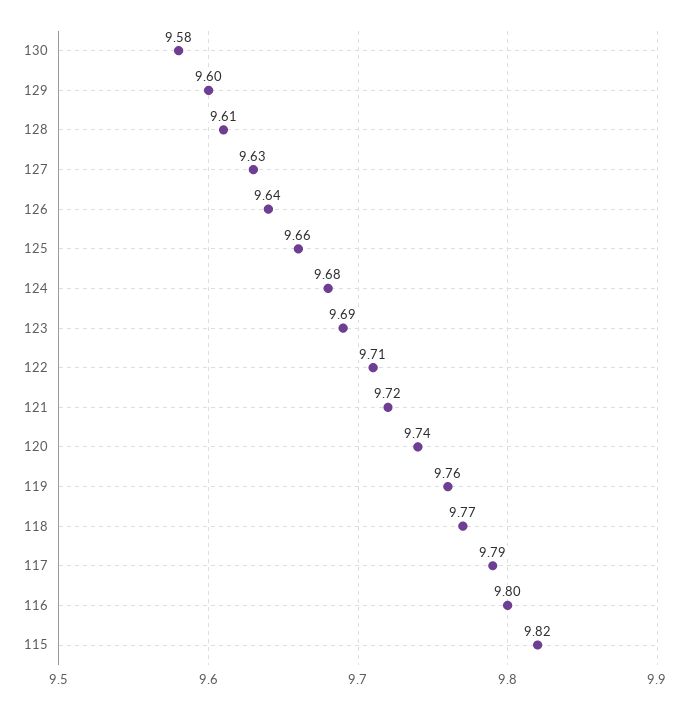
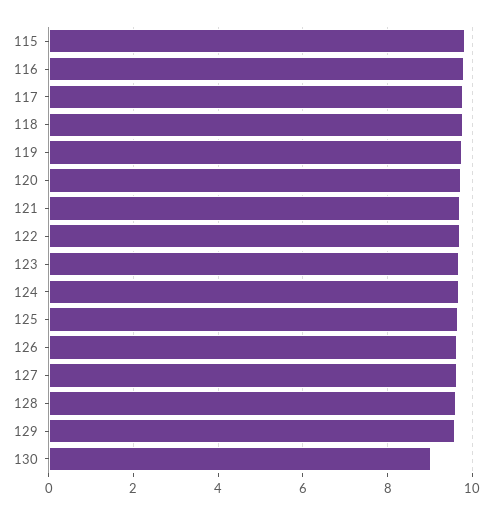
130: 9.58 -> 9

